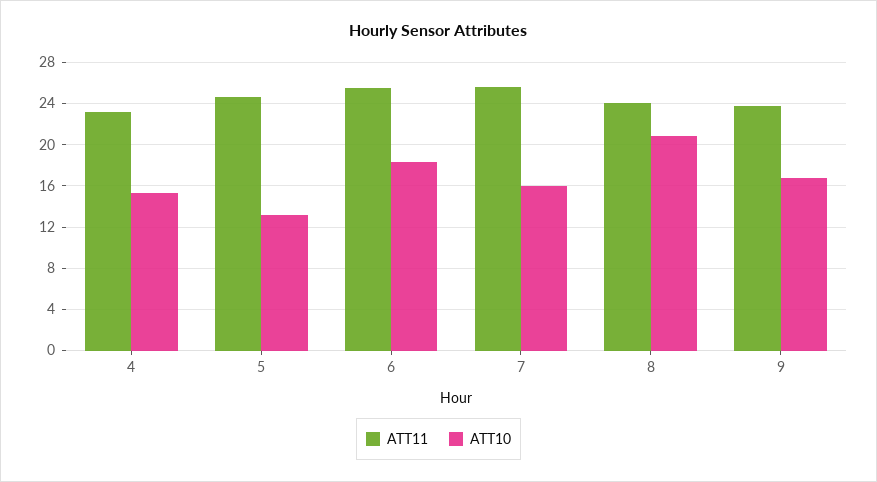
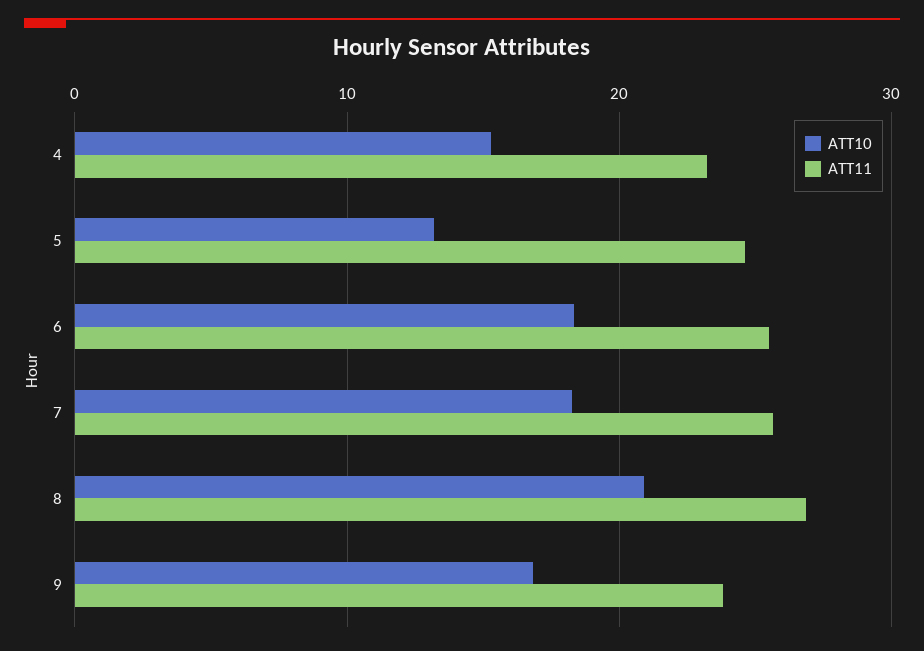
ATT10, 7: 16 -> 18
ATT11, 8: 24 -> 27

